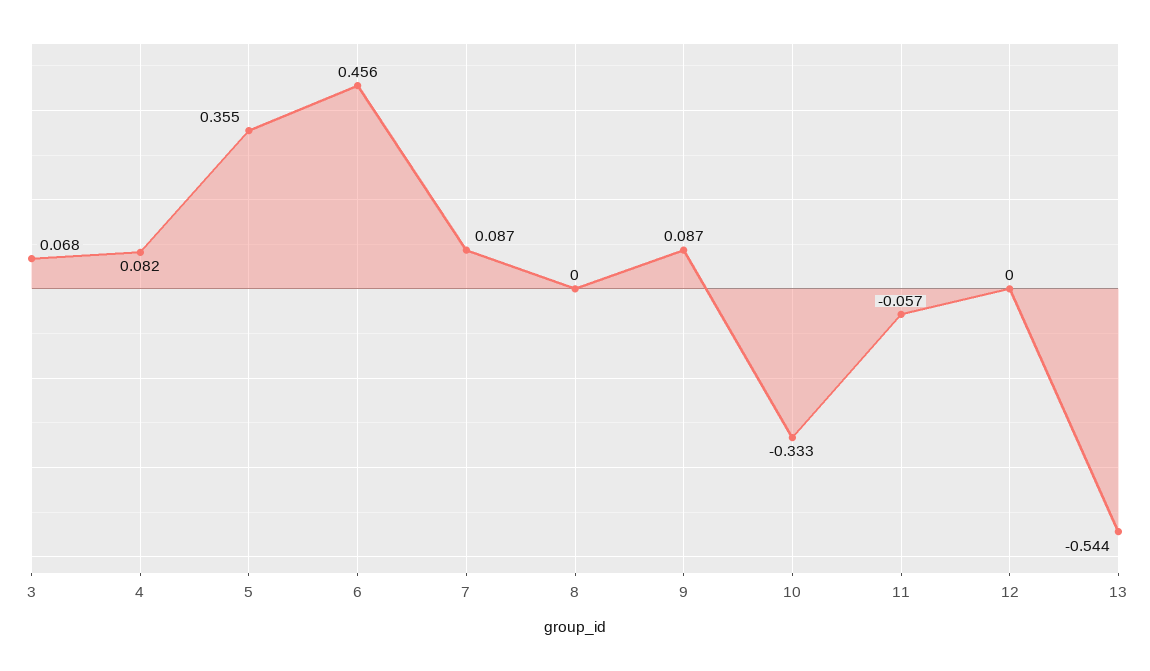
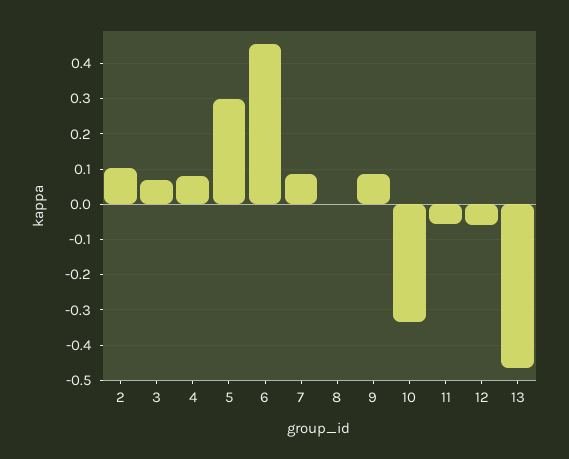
5: 0.355 -> 0.3
12: 0 -> -0.06
13: -0.544 -> -0.46
2: none -> 0.1

